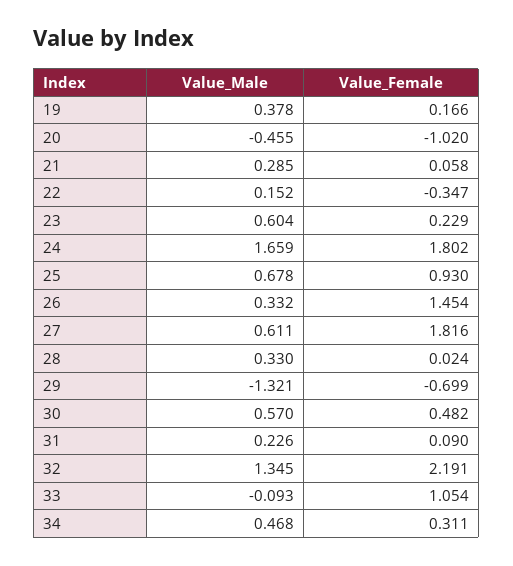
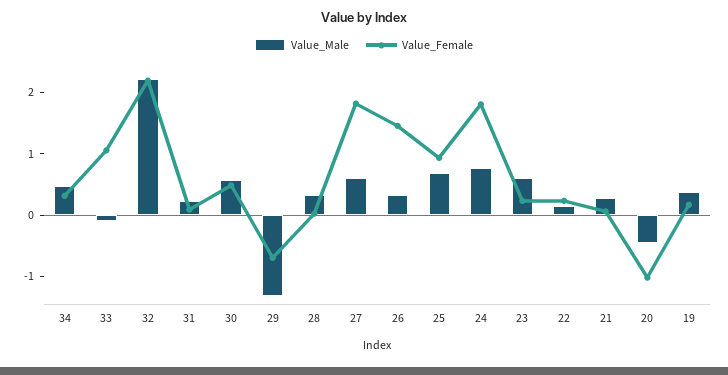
Value_Female, 22: -0.347 -> 0.2
Value_Male, 24: 1.659 -> 0.8
Value_Male, 32: 1.345 -> 2.2

